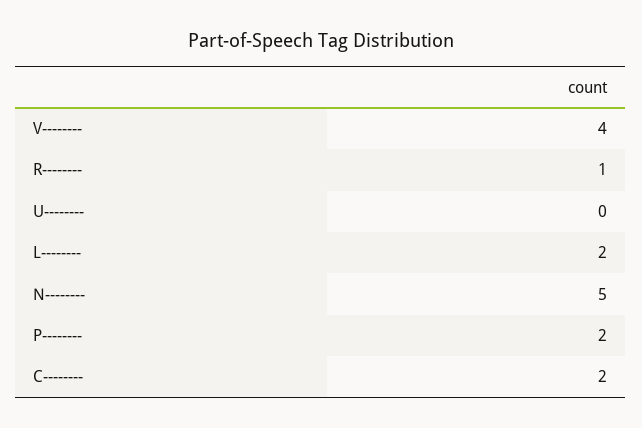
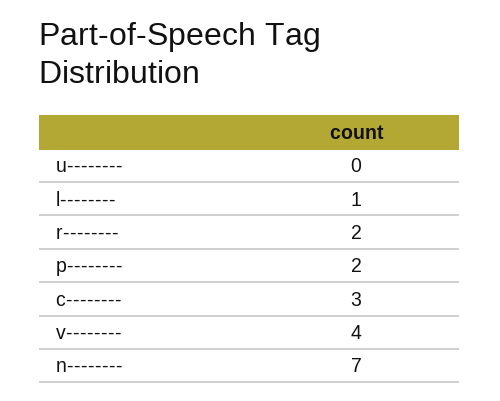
R--------: 1 -> 2
L--------: 2 -> 1
N--------: 5 -> 7
C--------: 2 -> 3

